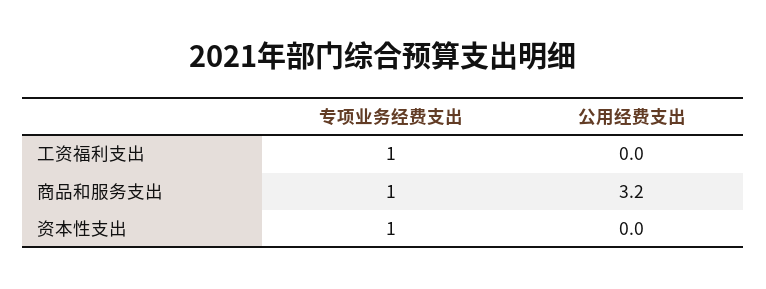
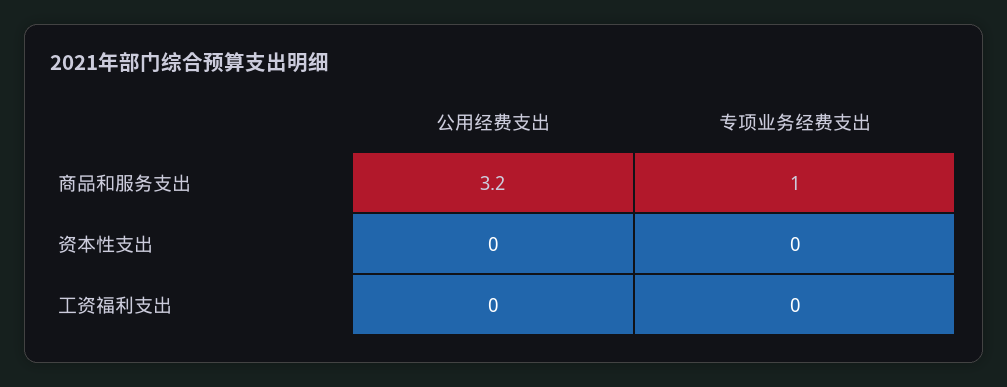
专项业务经费支出, 工资福利支出: 1 -> 0
专项业务经费支出, 资本性支出: 1 -> 0

